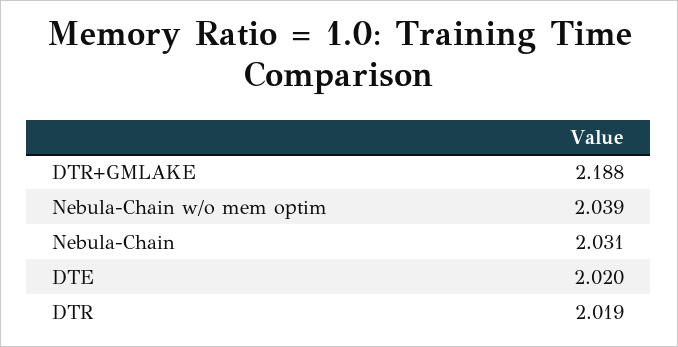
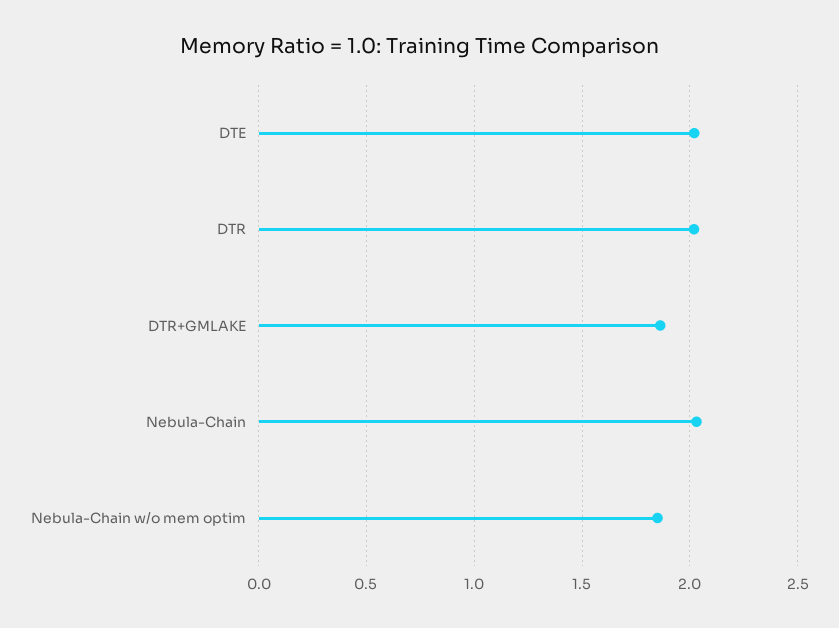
DTR+GMLAKE: 2.188 -> 1.85
Nebula-Chain w/o mem optim: 2.039 -> 1.85

